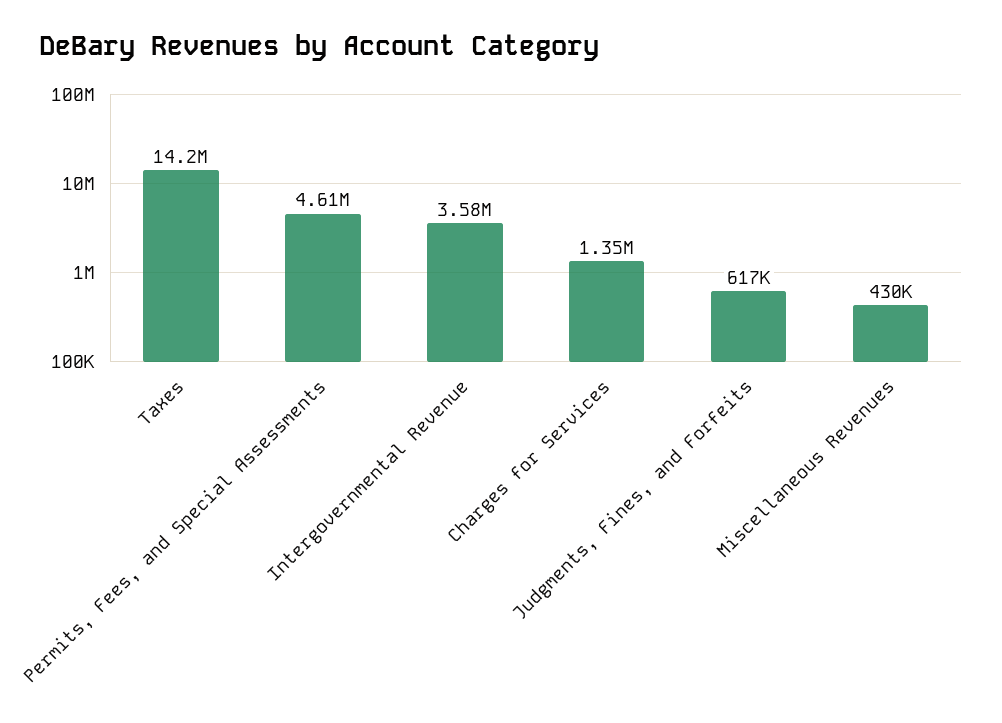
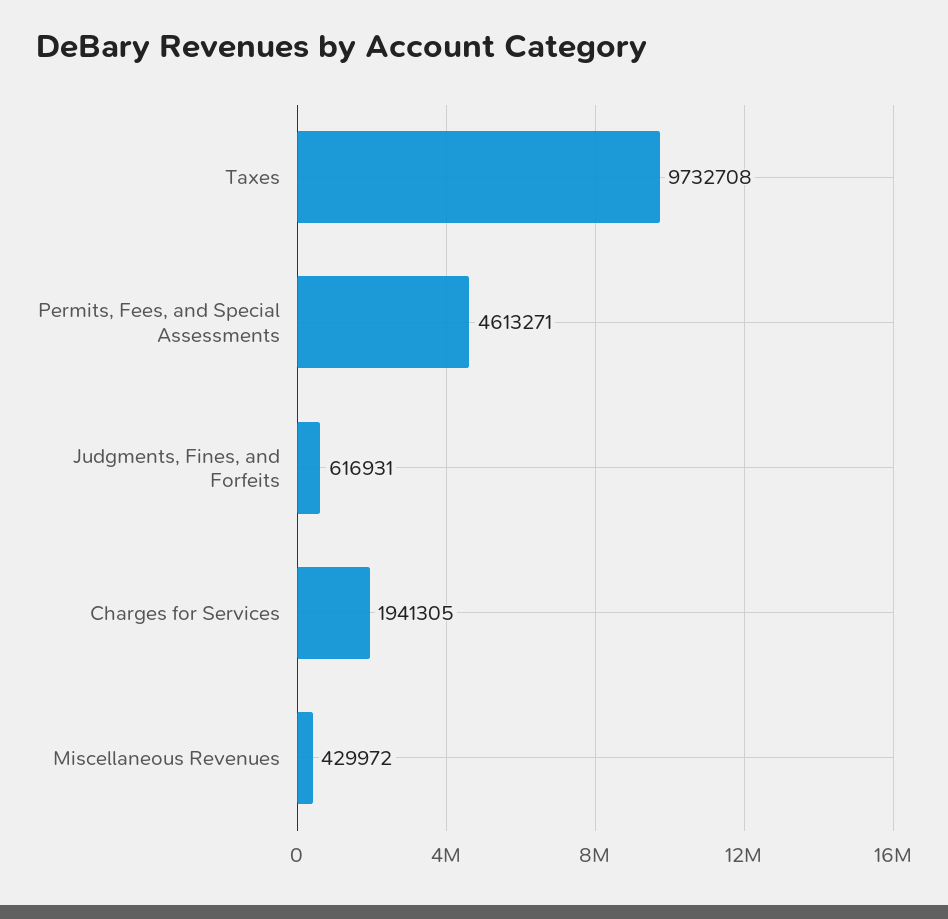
Taxes: 14200000 -> 9732708
Intergovernmental Revenue: 3580000 -> none
Charges for Services: 1350000 -> 1941305

